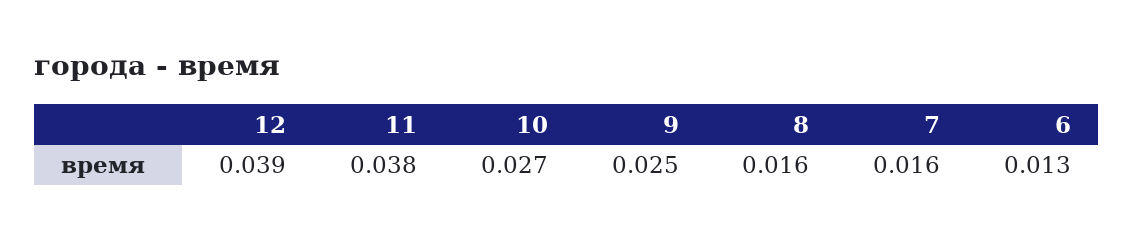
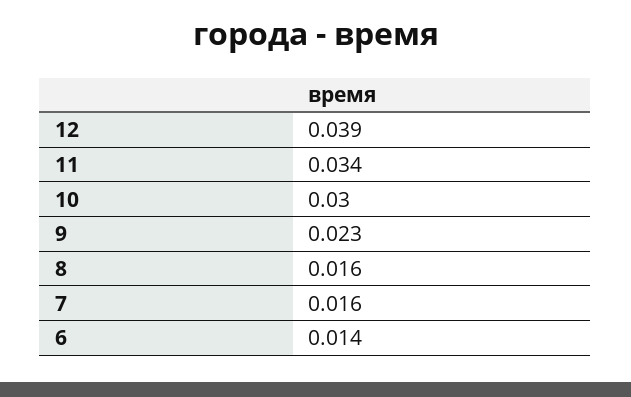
11: 0.038 -> 0.034
10: 0.027 -> 0.03
9: 0.025 -> 0.023
6: 0.013 -> 0.014

